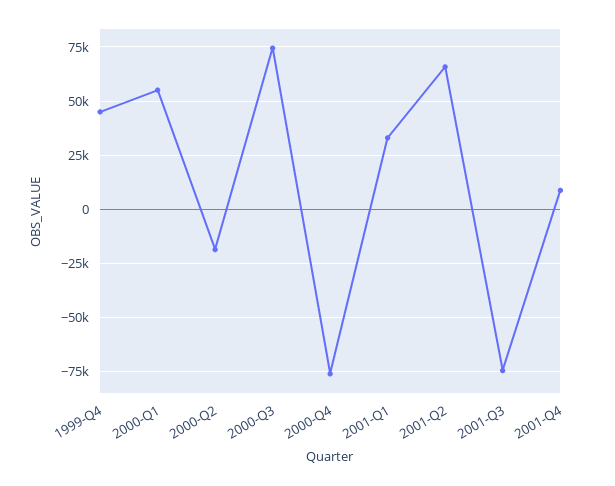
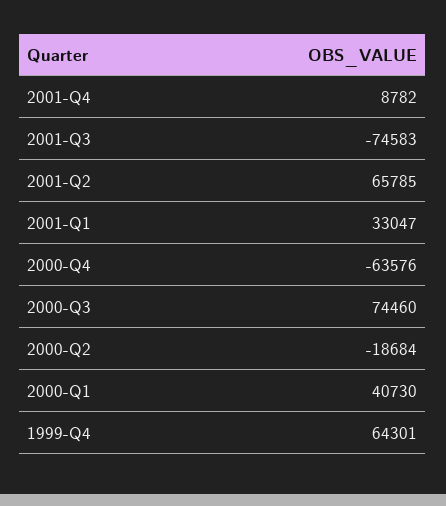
1999-Q4: 45000 -> 64301
2000-Q1: 55000 -> 40730
2000-Q4: -75000 -> -63576

